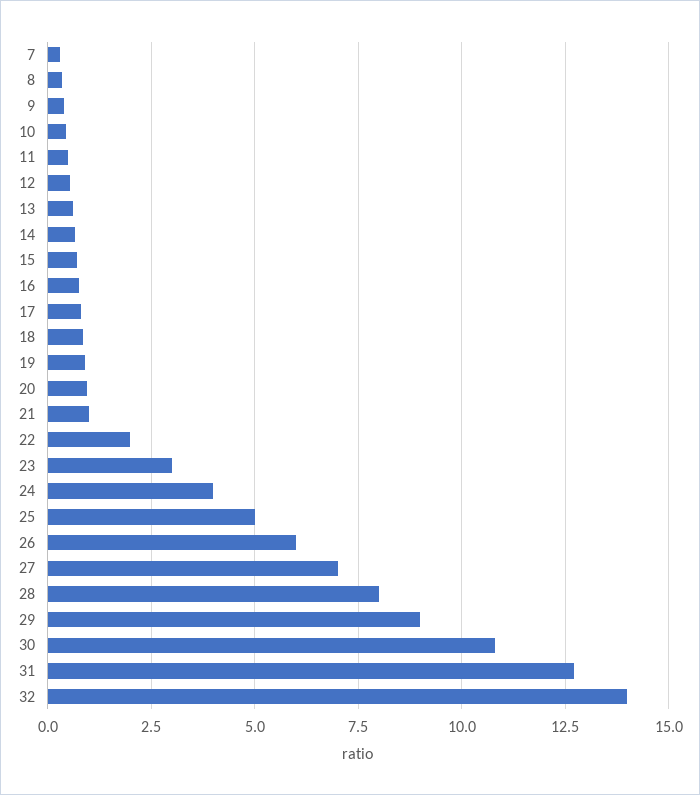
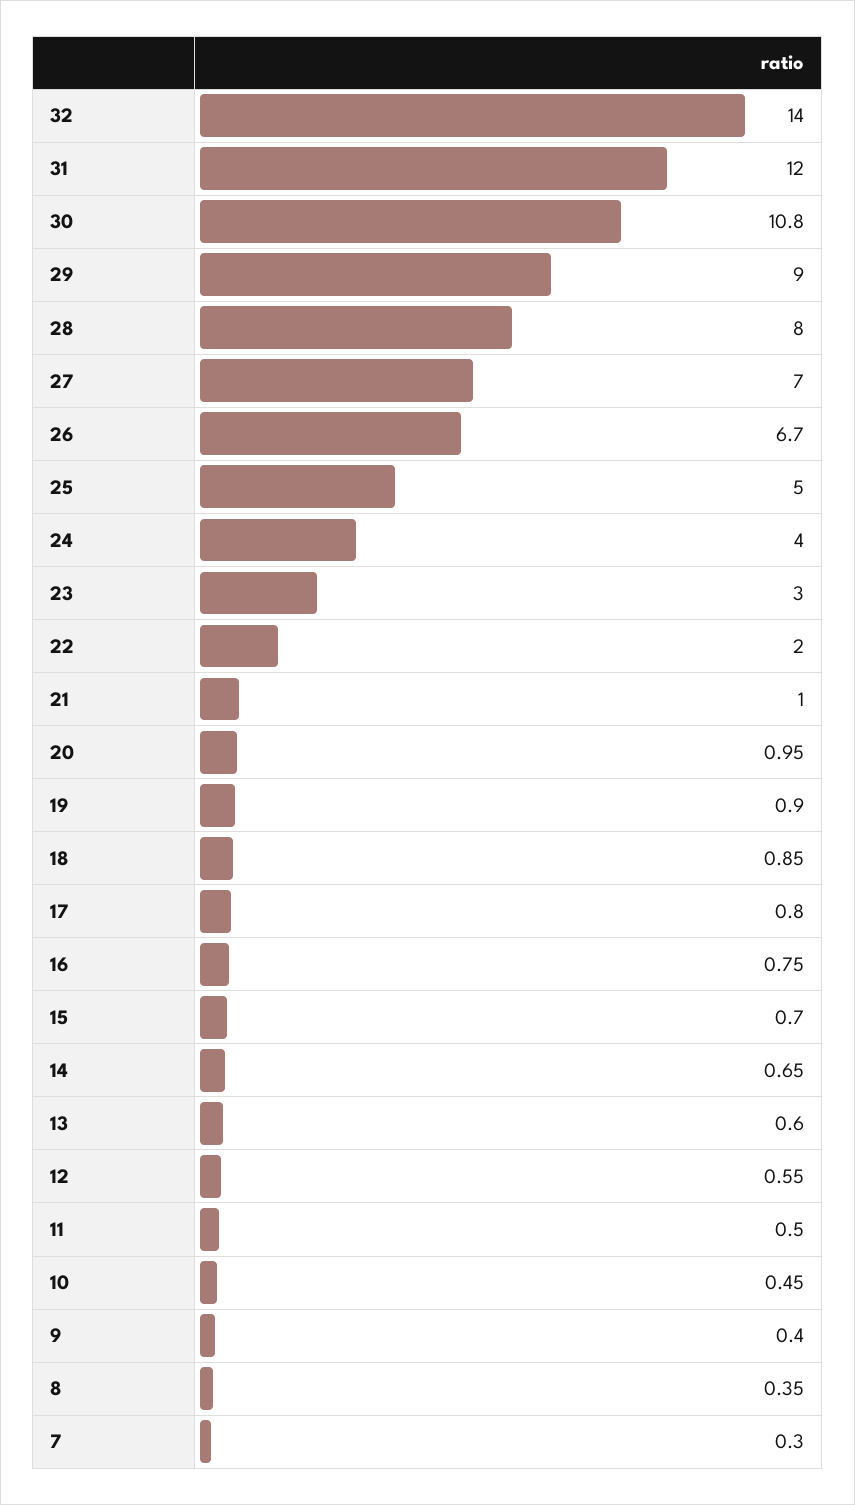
26: 6 -> 6.7
31: 12.75 -> 12

